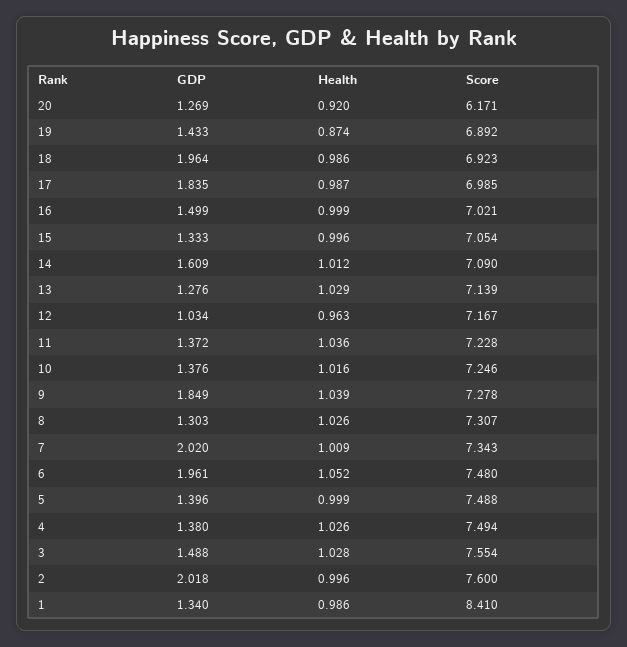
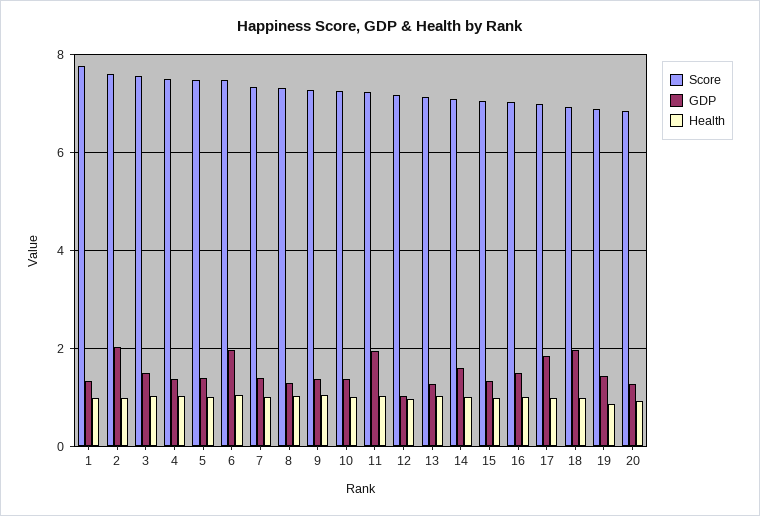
Score, 20: 6.171 -> 6.8
GDP, 11: 1.372 -> 2
GDP, 9: 1.849 -> 1.4
GDP, 7: 2.02 -> 1.4
Score, 1: 8.41 -> 7.8

